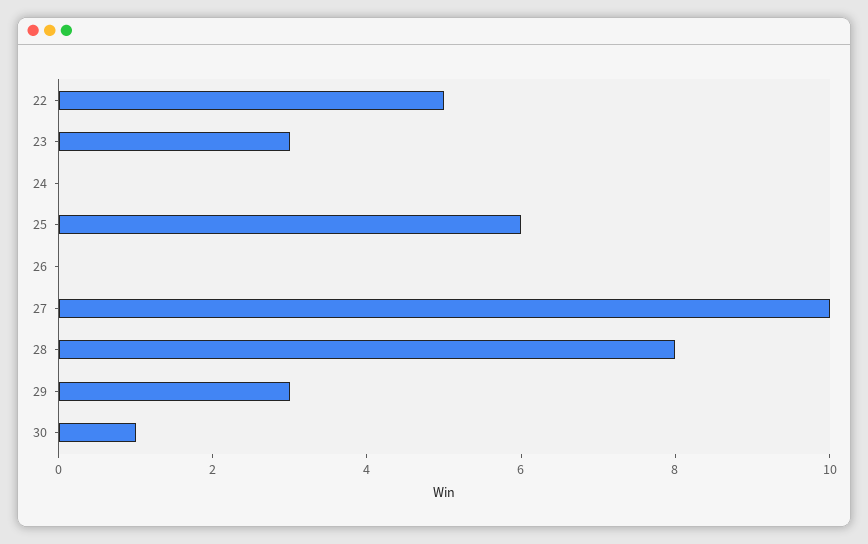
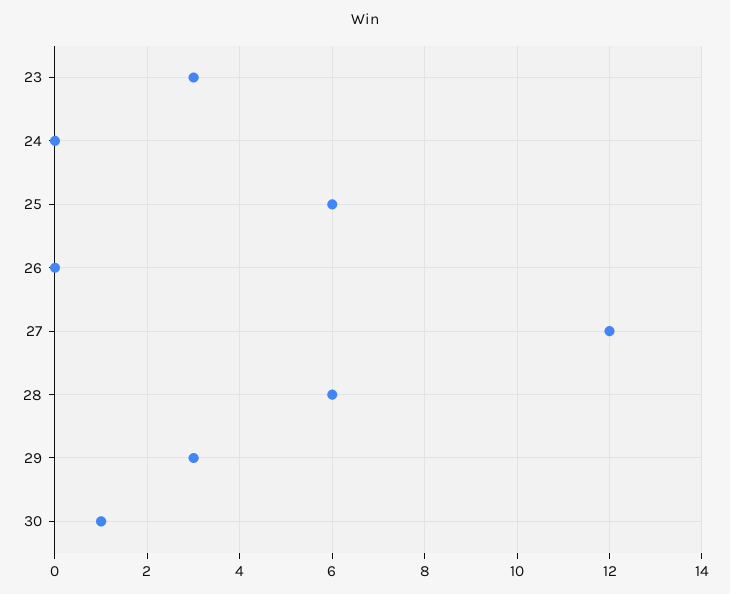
22: 5 -> none
27: 10 -> 12
28: 8 -> 6

